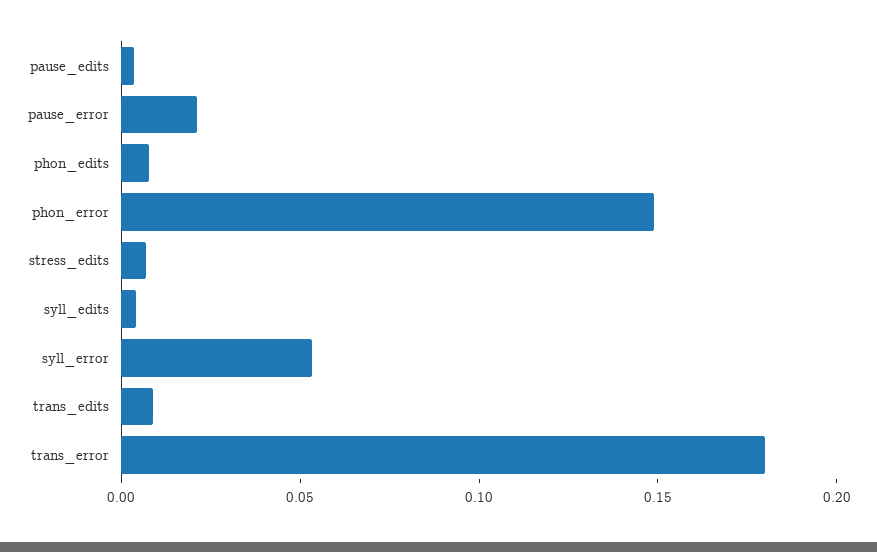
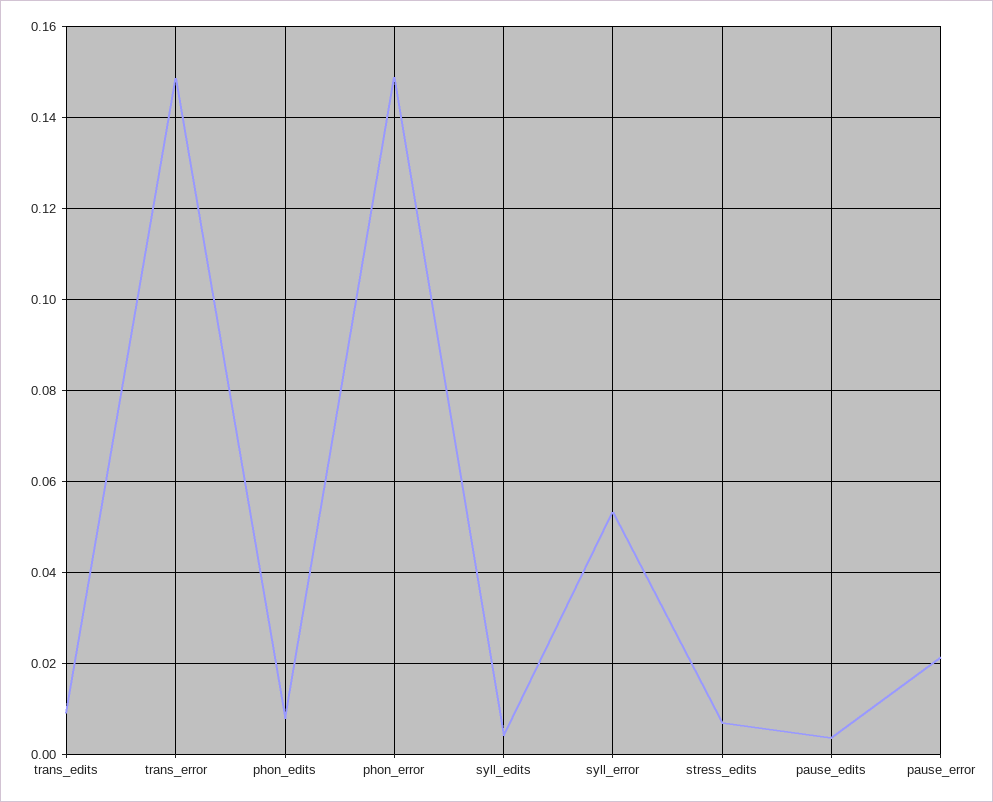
trans_error: 0.18 -> 0.148

